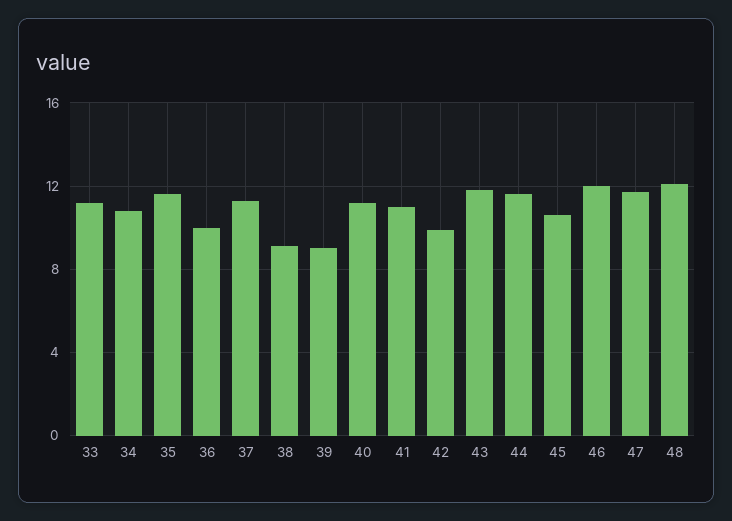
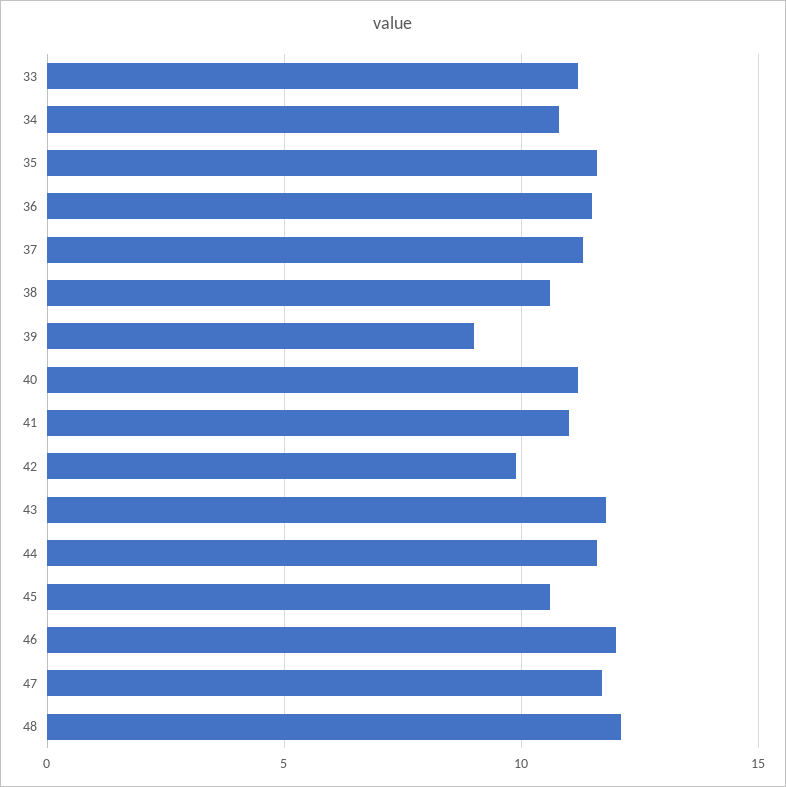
36: 10 -> 11.5
38: 9 -> 10.5

